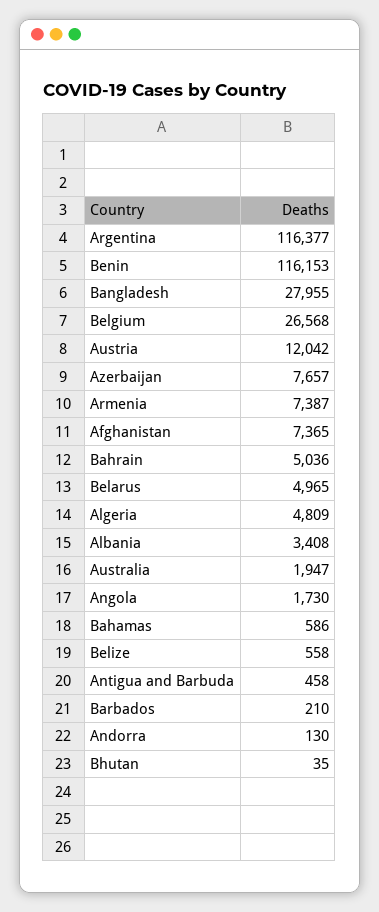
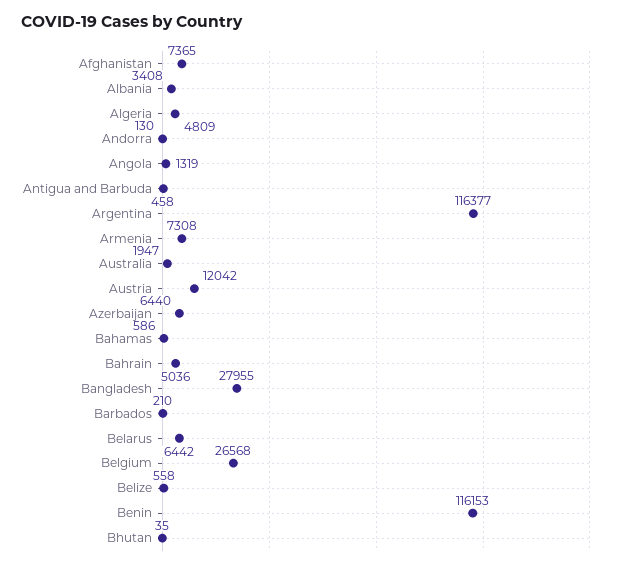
Azerbaijan: 7657 -> 6440
Armenia: 7387 -> 7308
Belarus: 4965 -> 6442
Angola: 1730 -> 1319

